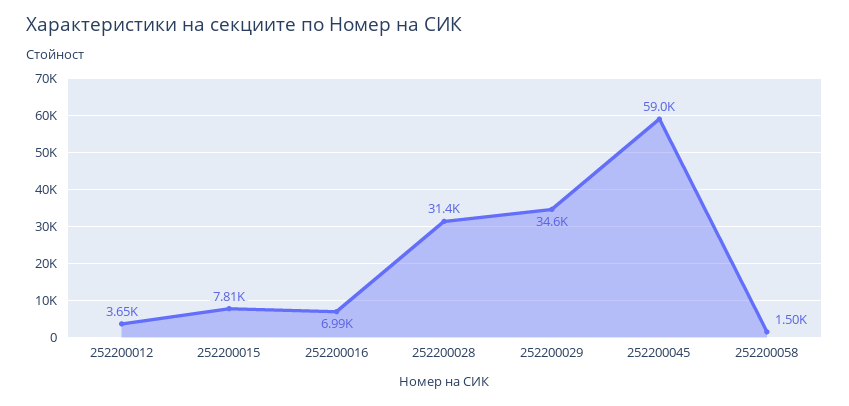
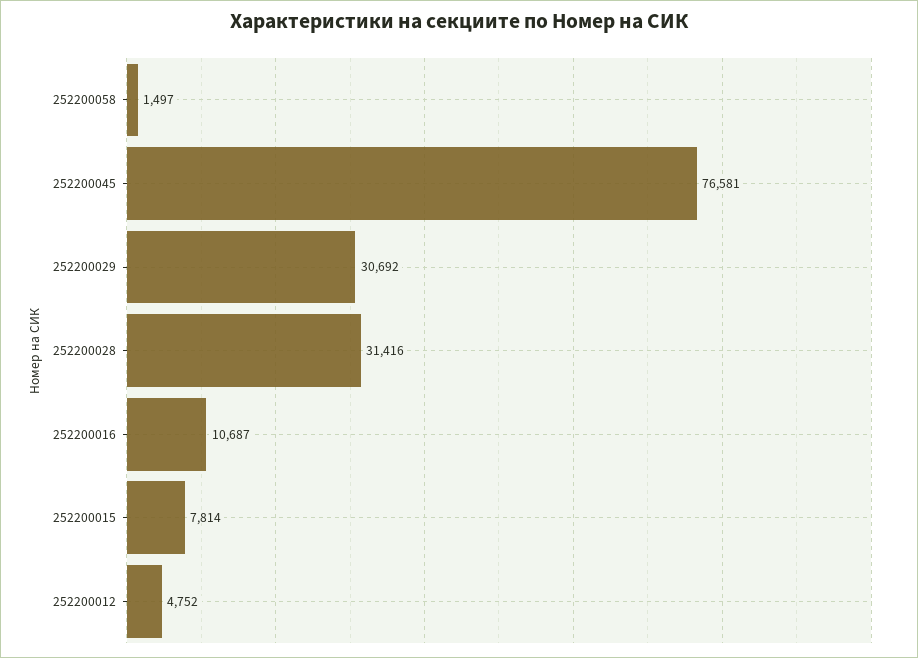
252200012: 3650 -> 4752
252200016: 6990 -> 10687
252200029: 34600 -> 30692
252200045: 59000 -> 76581

